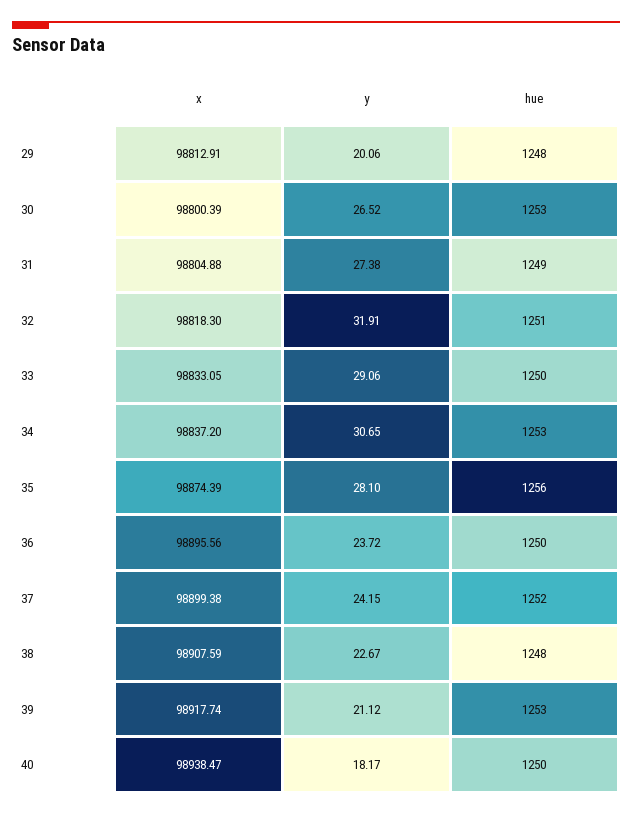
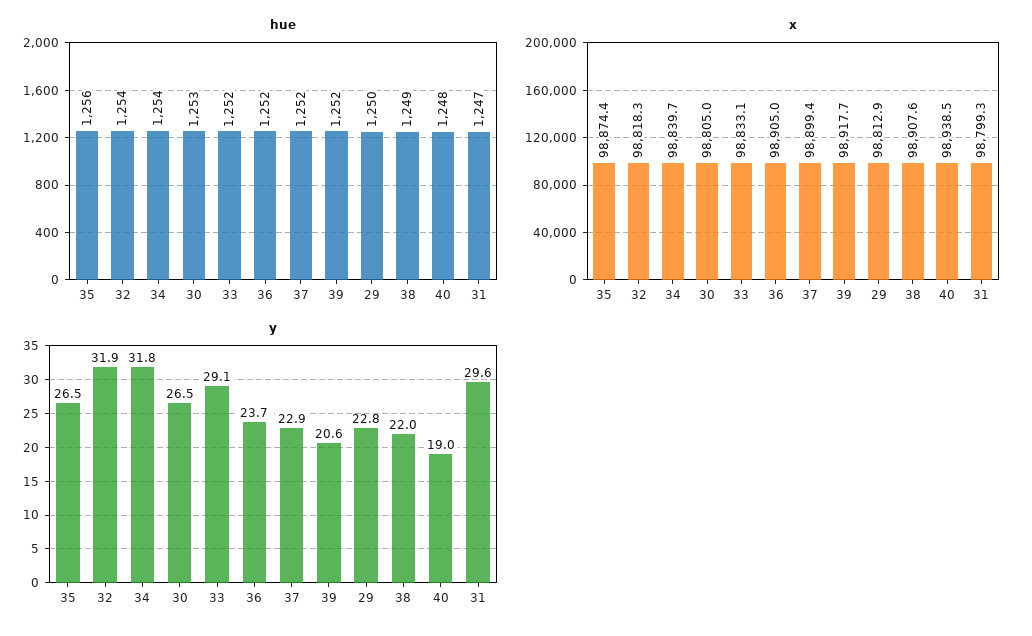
y, 29: 20.06 -> 22.8
hue, 29: 1248 -> 1250
x, 30: 98800.39 -> 98805
x, 31: 98804.88 -> 98799.3
y, 31: 27.38 -> 29.6
hue, 31: 1249 -> 1247
hue, 32: 1251 -> 1254
hue, 33: 1250 -> 1252
x, 34: 98837.2 -> 98839.7
y, 34: 30.65 -> 31.8
hue, 34: 1253 -> 1254
y, 35: 28.1 -> 26.5
x, 36: 98895.56 -> 98905
hue, 36: 1250 -> 1252
y, 37: 24.15 -> 22.9
y, 38: 22.67 -> 22
hue, 38: 1248 -> 1249
y, 39: 21.12 -> 20.6
hue, 39: 1253 -> 1252
y, 40: 18.17 -> 19
hue, 40: 1250 -> 1248

